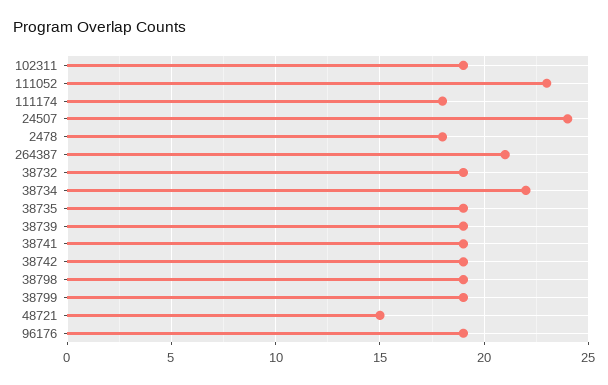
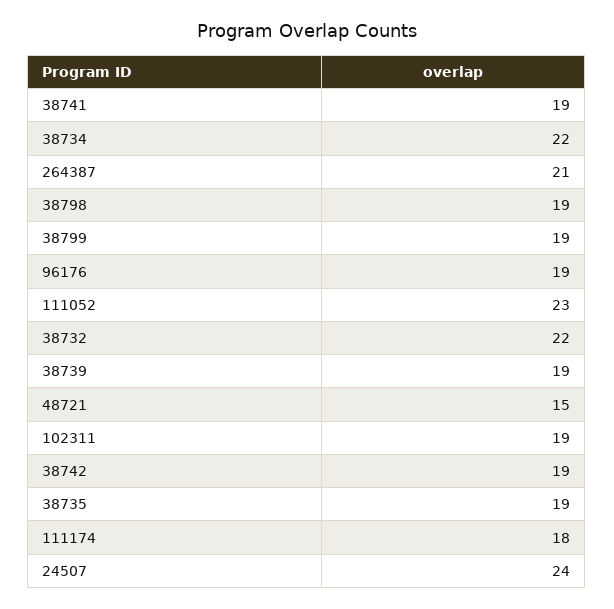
2478: 18 -> none
38732: 19 -> 22

